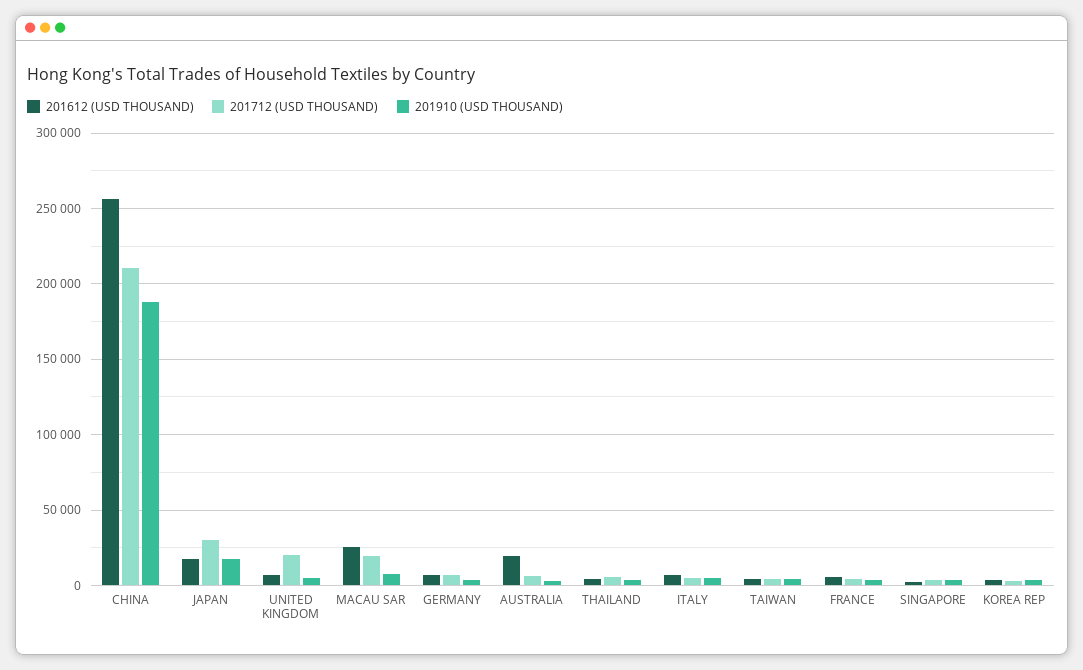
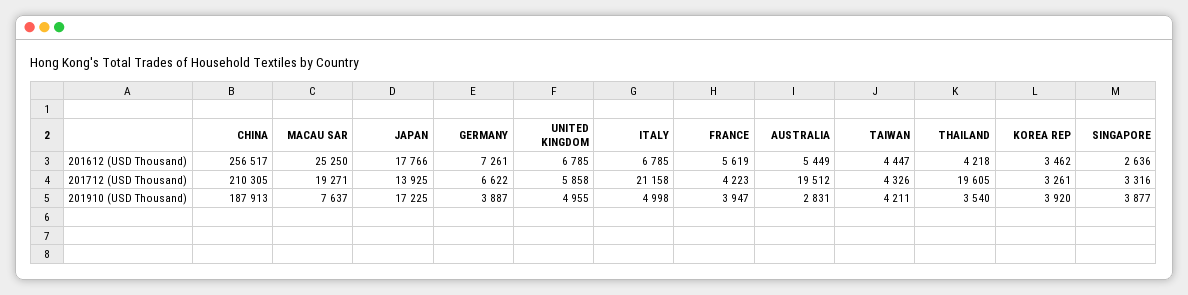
201712 (USD THOUSAND), JAPAN: 30000 -> 13925
201712 (USD THOUSAND), UNITED KINGDOM: 20000 -> 5858
201612 (USD THOUSAND), AUSTRALIA: 20000 -> 5449
201712 (USD THOUSAND), AUSTRALIA: 5000 -> 19512
201712 (USD THOUSAND), THAILAND: 5000 -> 19605
201712 (USD THOUSAND), ITALY: 5000 -> 21158

